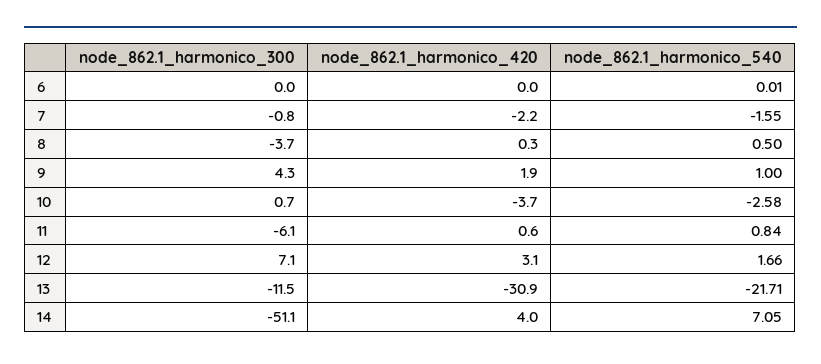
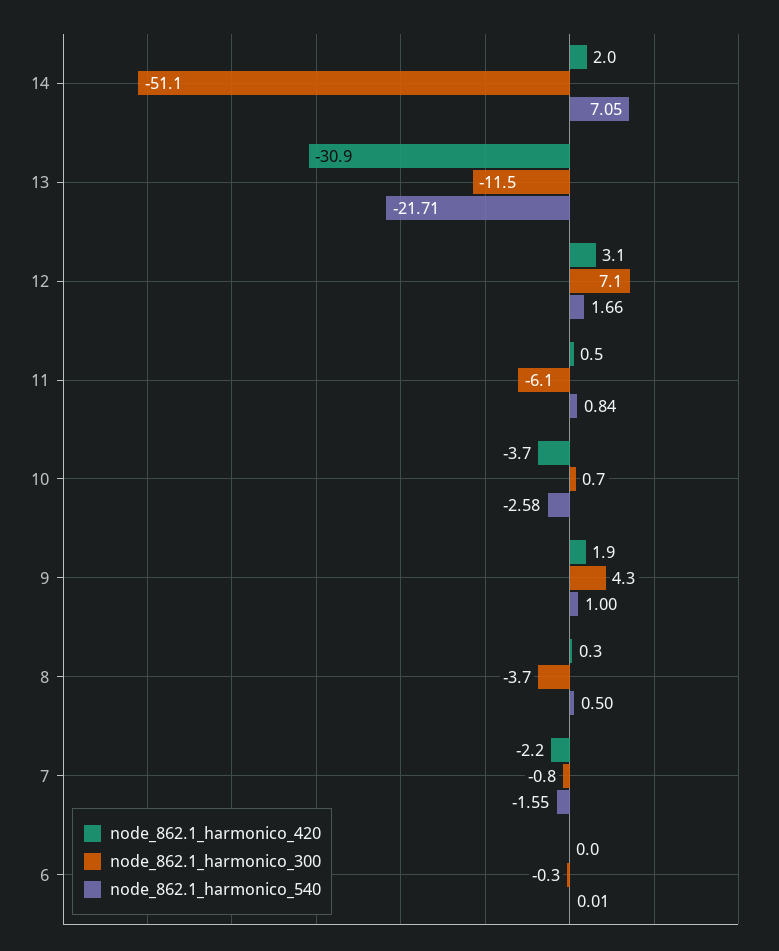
node_862.1_harmonico_300, 6: 0 -> -0.3
node_862.1_harmonico_420, 11: 0.6 -> 0.5
node_862.1_harmonico_420, 14: 4 -> 2

